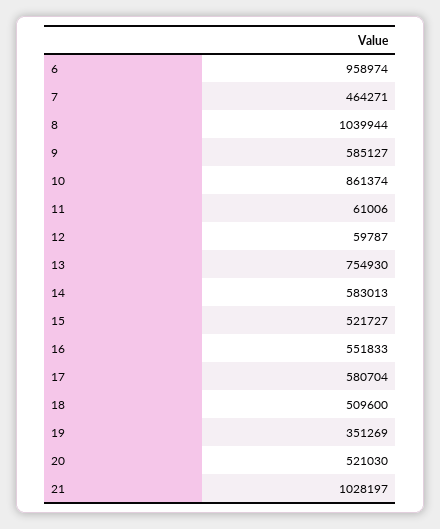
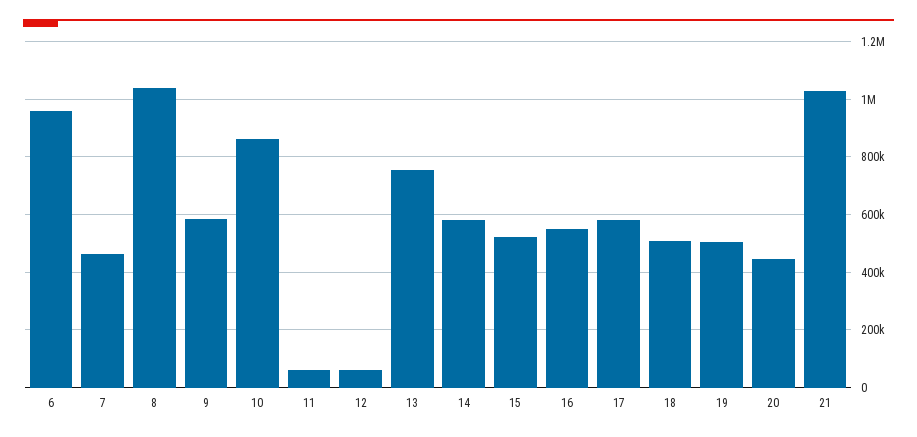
19: 351269 -> 500000
20: 521030 -> 450000

